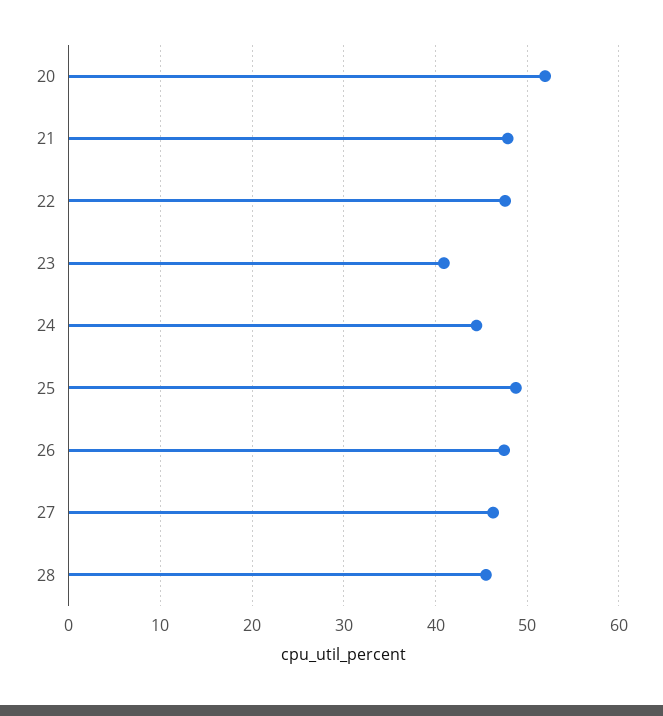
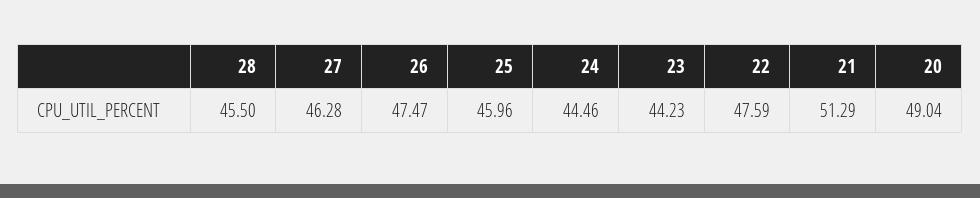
20: 52 -> 49.04
21: 48 -> 51.29
23: 41 -> 44.23
25: 49 -> 45.96

